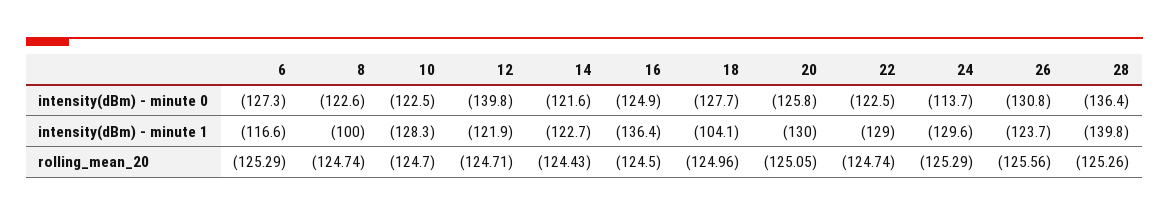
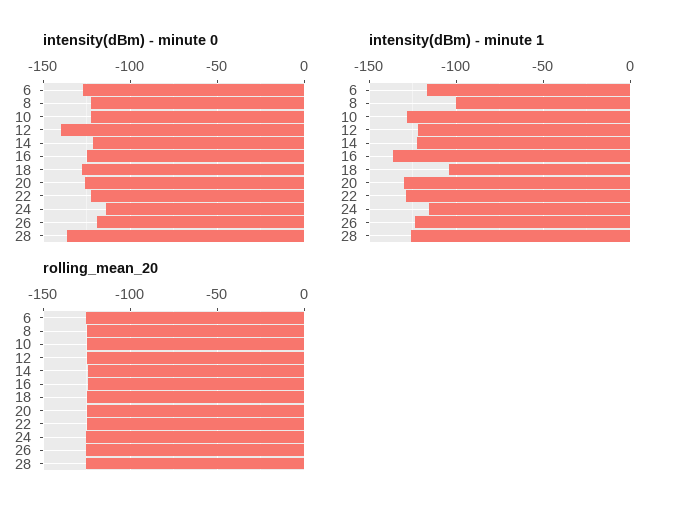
intensity(dBm) - minute 0, 26: -130.8 -> -120
intensity(dBm) - minute 1, 24: -129.6 -> -115
intensity(dBm) - minute 1, 28: -139.8 -> -125

